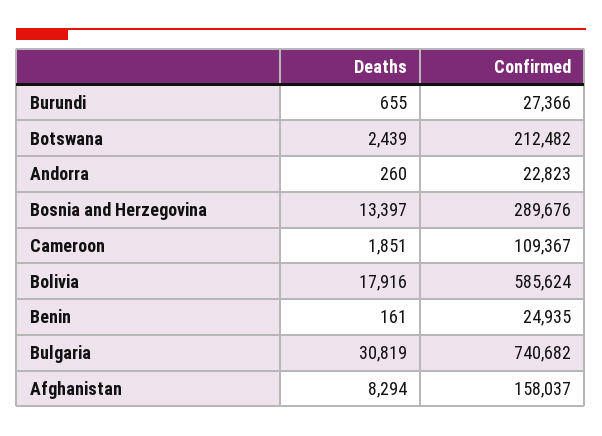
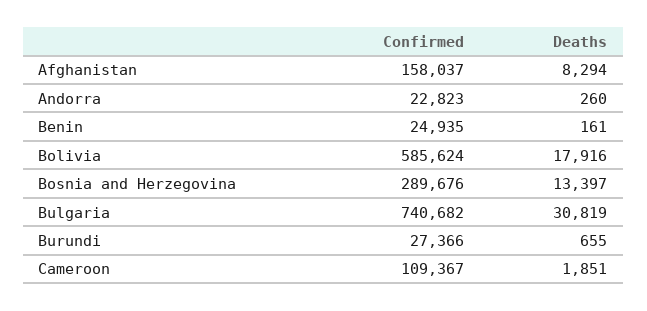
Deaths, Botswana: 2439 -> none
Confirmed, Botswana: 212482 -> none

